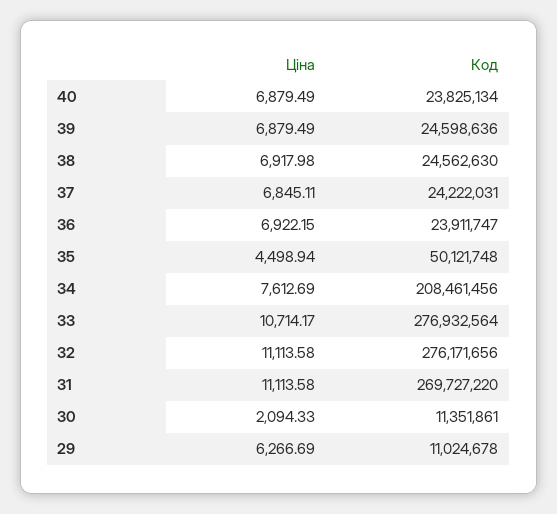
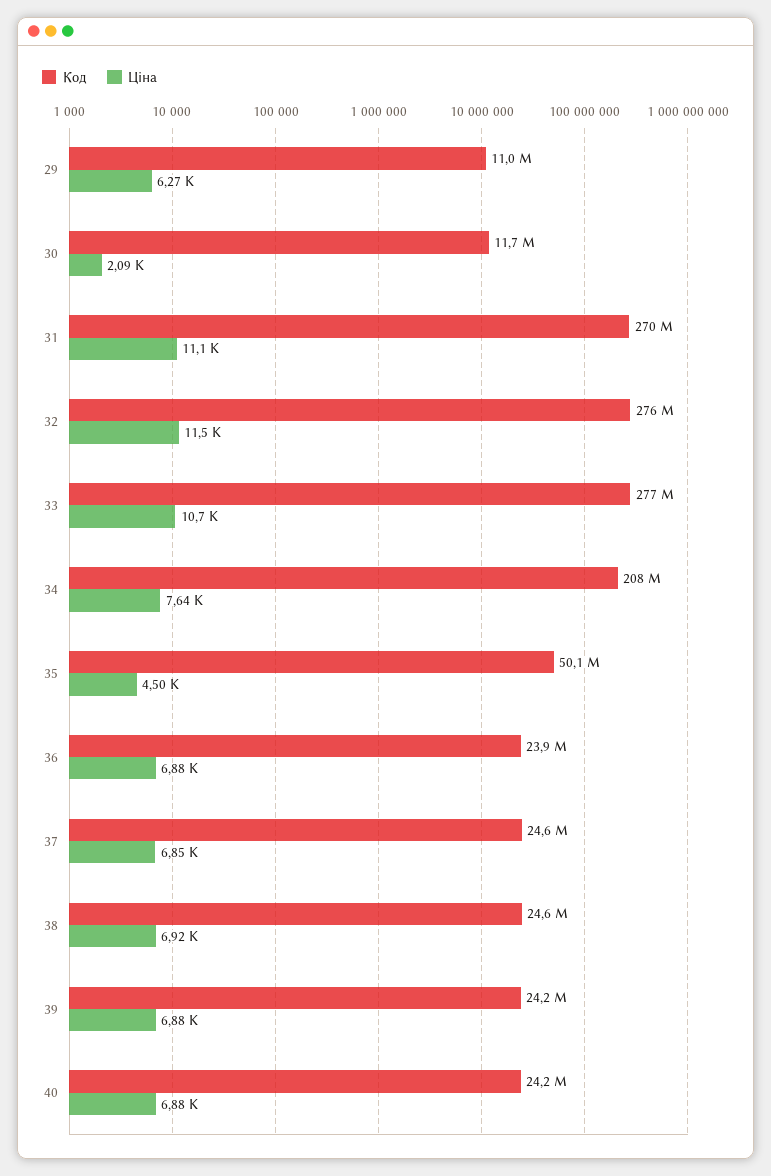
Код, 40: 23825134 -> 24200000
Код, 39: 24598636 -> 24200000
Код, 37: 24222031 -> 24600000
Ціна, 36: 6922.15 -> 6880
Ціна, 34: 7612.69 -> 7640
Ціна, 32: 11113.58 -> 11500
Код, 30: 11351861 -> 11700000

